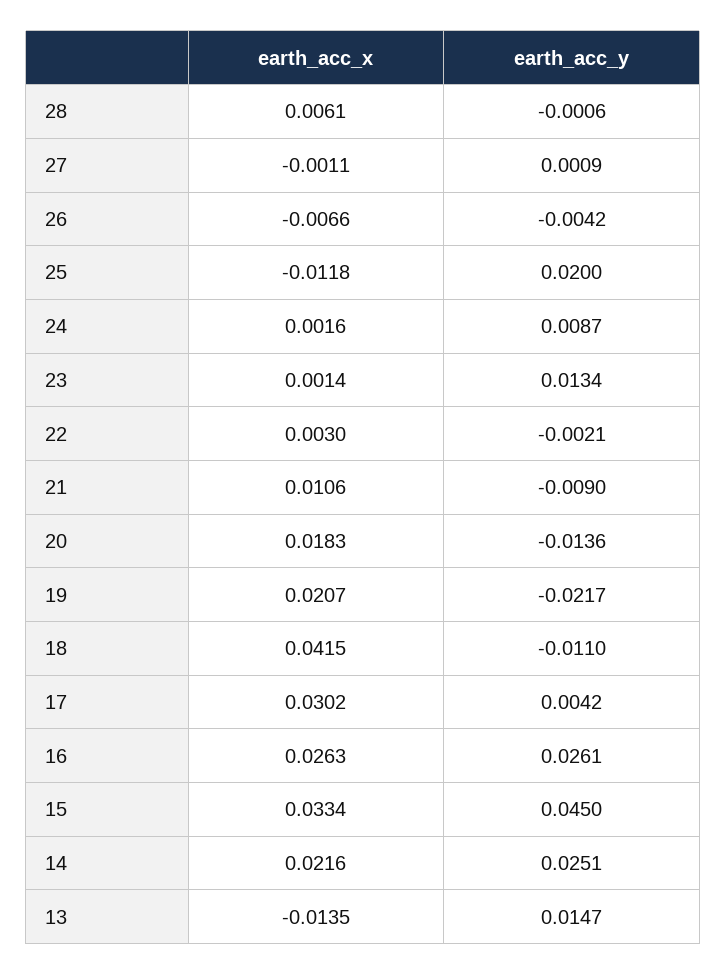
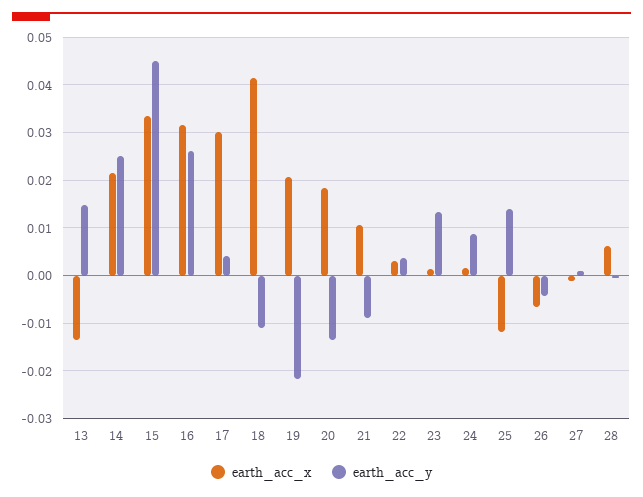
earth_acc_y, 25: 0.02 -> 0.014
earth_acc_y, 22: -0.0021 -> 0.004
earth_acc_x, 16: 0.0263 -> 0.032

